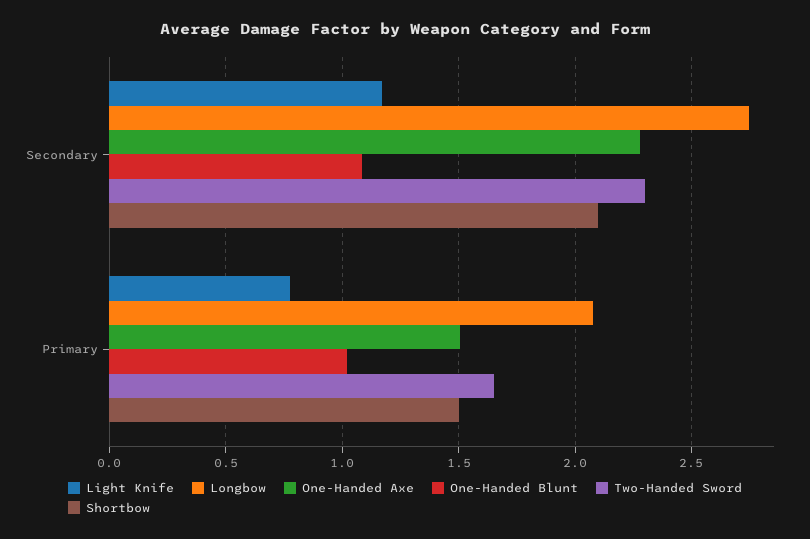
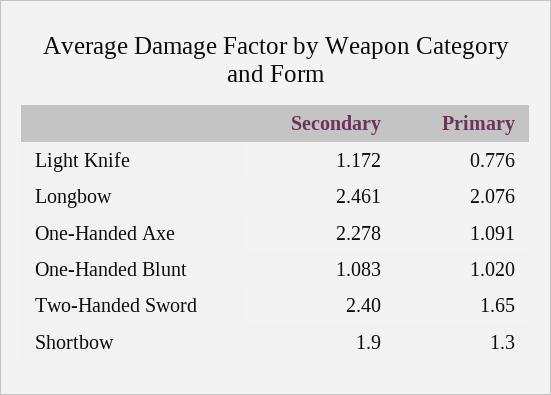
Longbow, Secondary: 2.75 -> 2.461
Two-Handed Sword, Secondary: 2.3 -> 2.4
Shortbow, Secondary: 2.1 -> 1.9
One-Handed Axe, Primary: 1.5 -> 1.091
Shortbow, Primary: 1.5 -> 1.3

